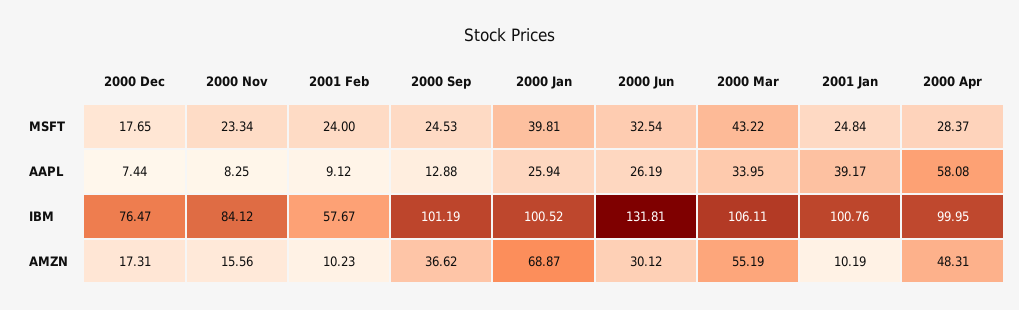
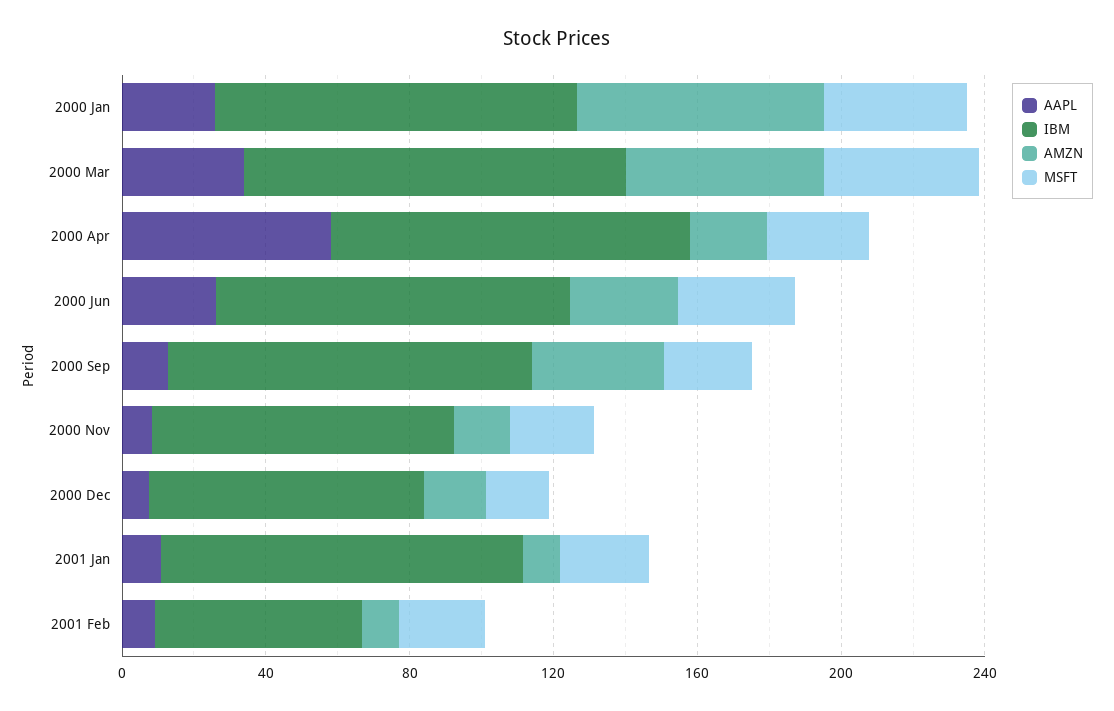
AAPL, 2001 Jan: 39.17 -> 10
IBM, 2000 Jun: 131.81 -> 100
AMZN, 2000 Apr: 48.31 -> 20

